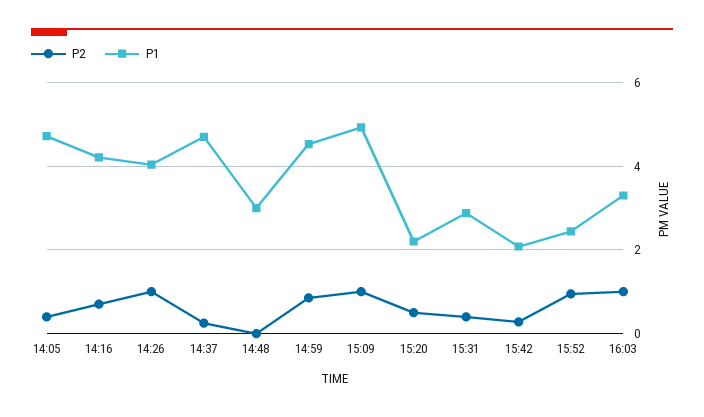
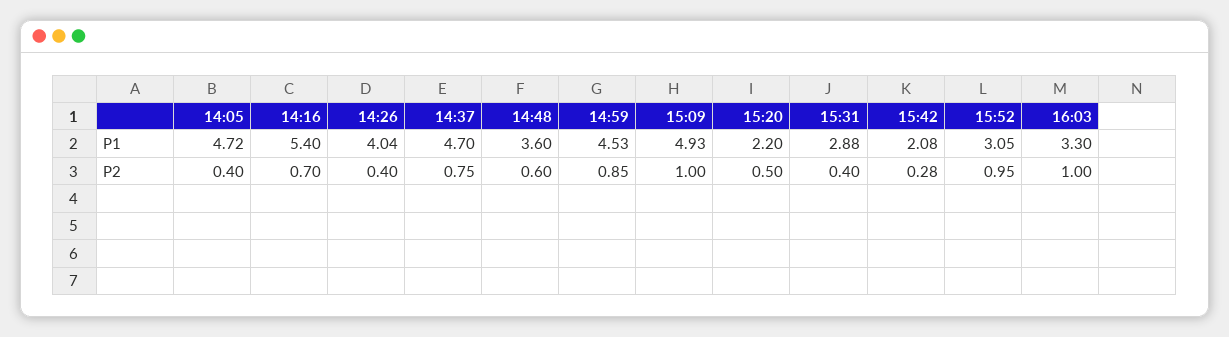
P1, 14:16: 4.2 -> 5.4
P2, 14:26: 1 -> 0.4
P2, 14:37: 0.2 -> 0.75
P2, 14:48: 0 -> 0.6
P1, 14:48: 3 -> 3.6
P1, 15:52: 2.4 -> 3.05

